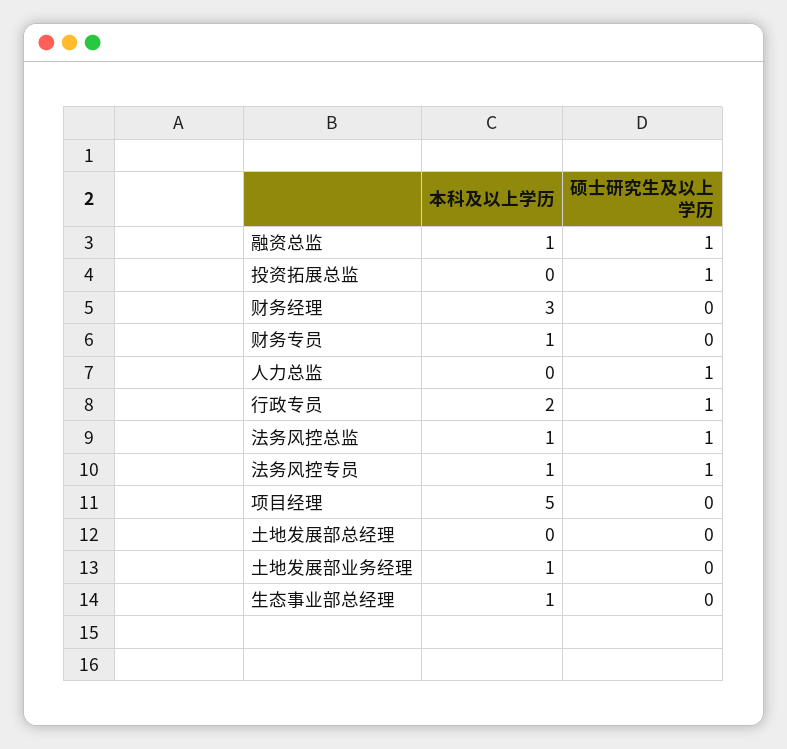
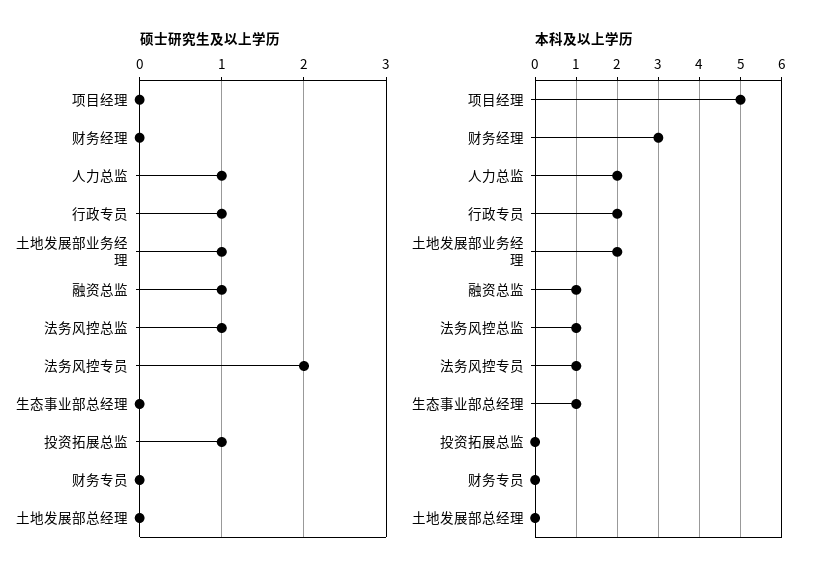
本科及以上学历, 财务专员: 1 -> 0
本科及以上学历, 人力总监: 0 -> 2
硕士研究生及以上学历, 法务风控专员: 1 -> 2
本科及以上学历, 土地发展部业务经理: 1 -> 2
硕士研究生及以上学历, 土地发展部业务经理: 0 -> 1

